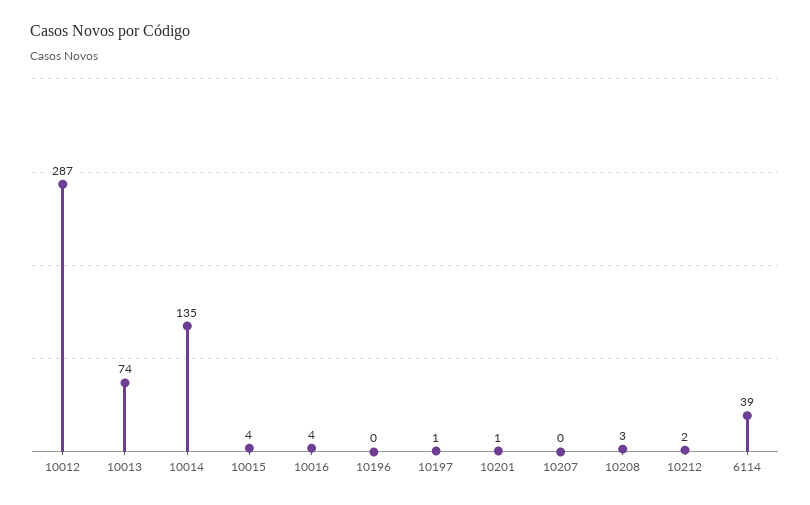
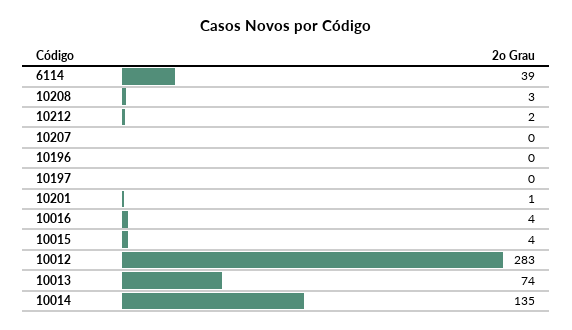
10012: 287 -> 283
10197: 1 -> 0

